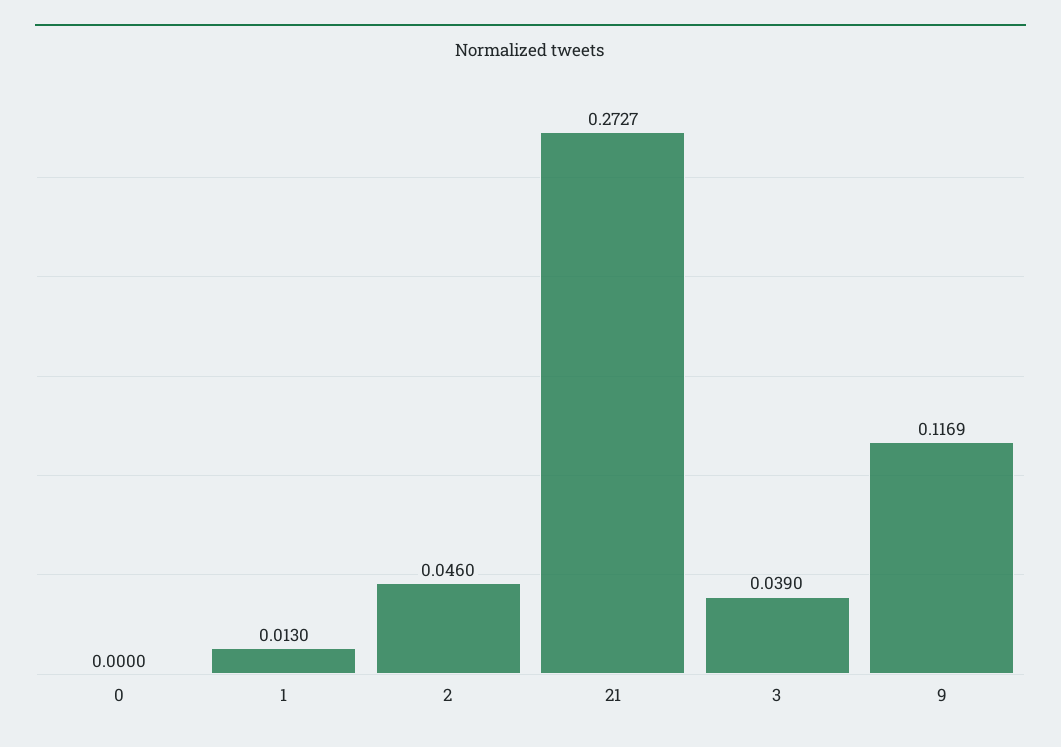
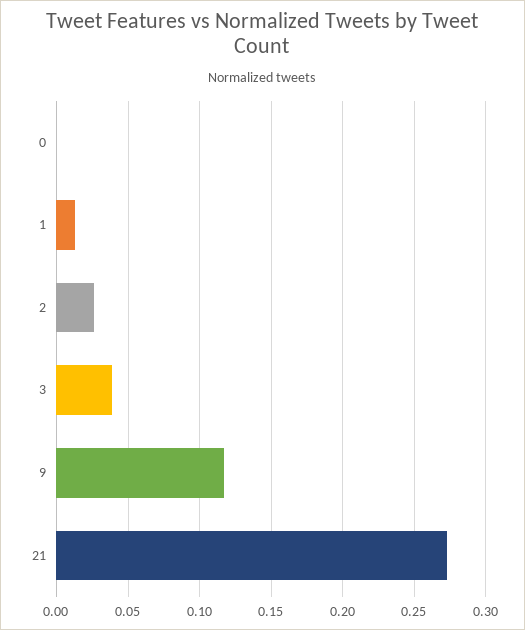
2: 0.046 -> 0.025

